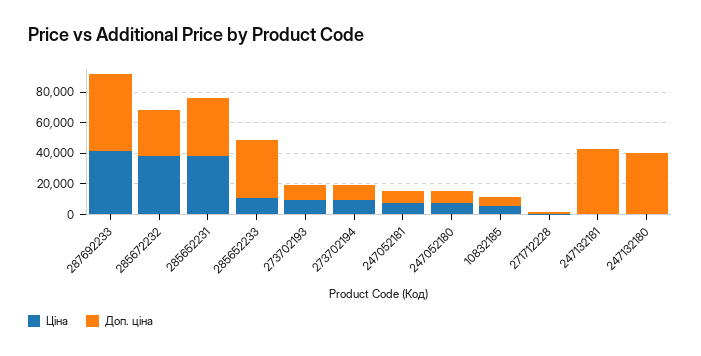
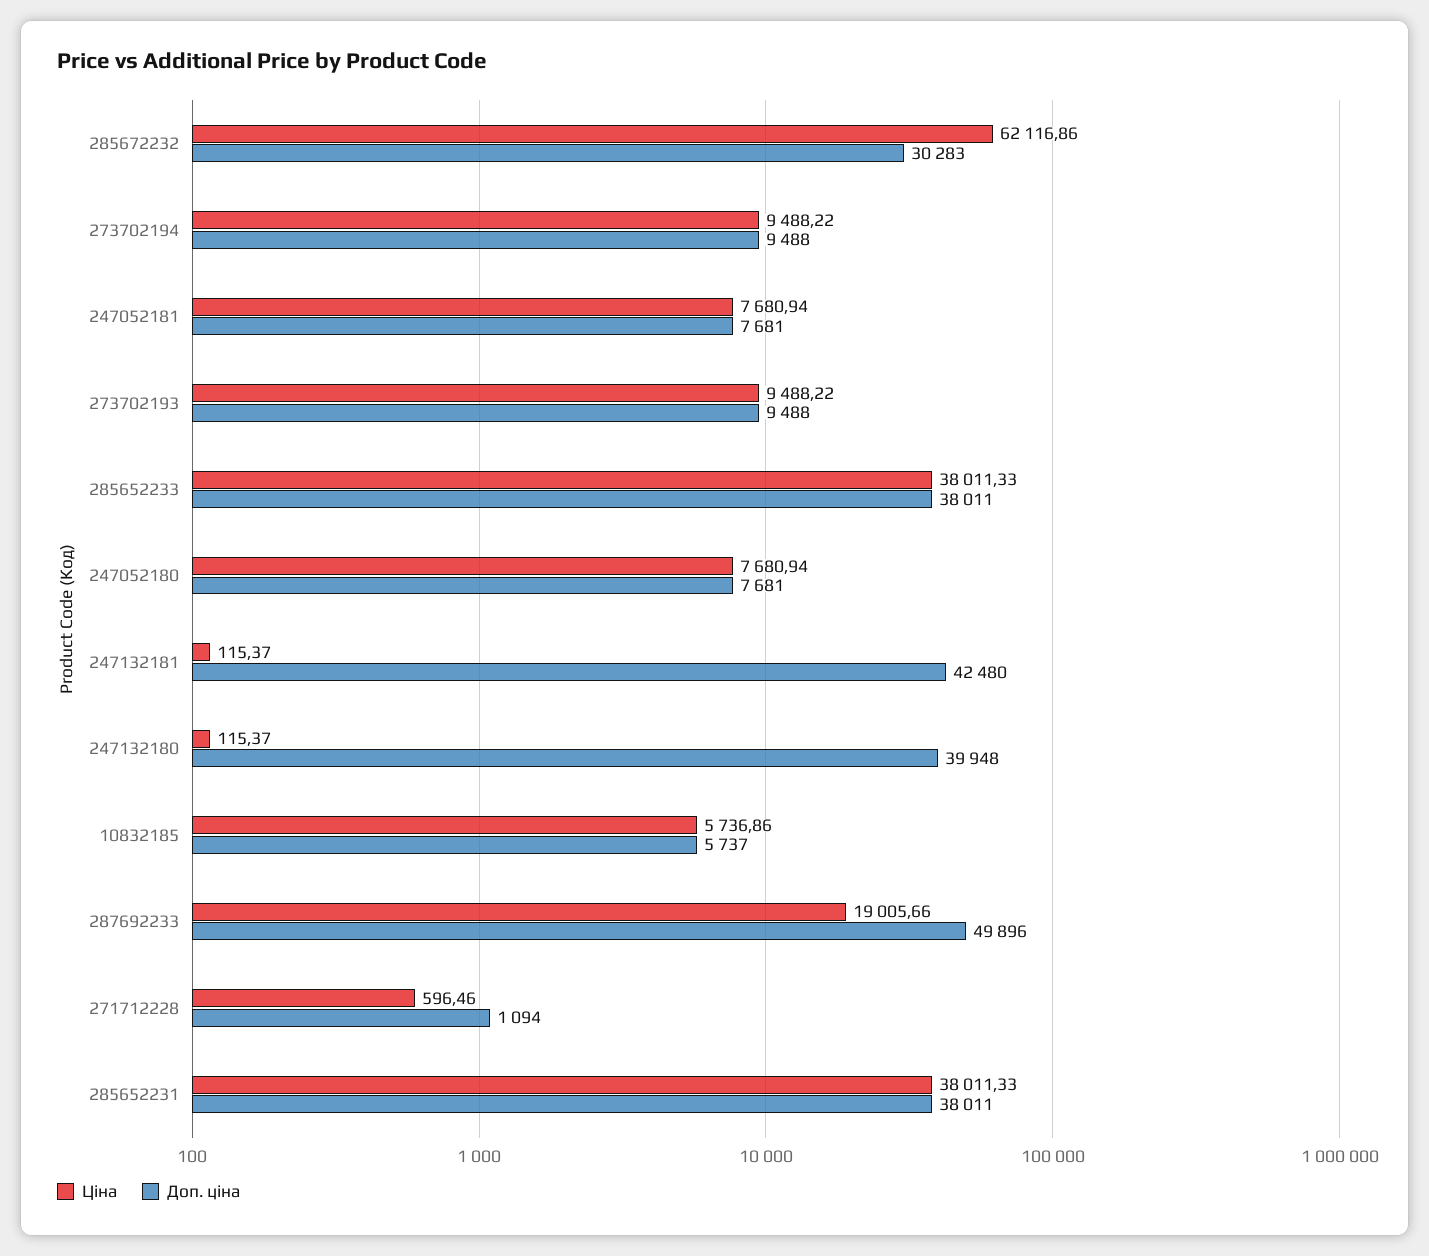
Ціна, 287692233: 40000 -> 19005.66
Ціна, 285672232: 40000 -> 62116.86
Ціна, 285652233: 10000 -> 38011.33

